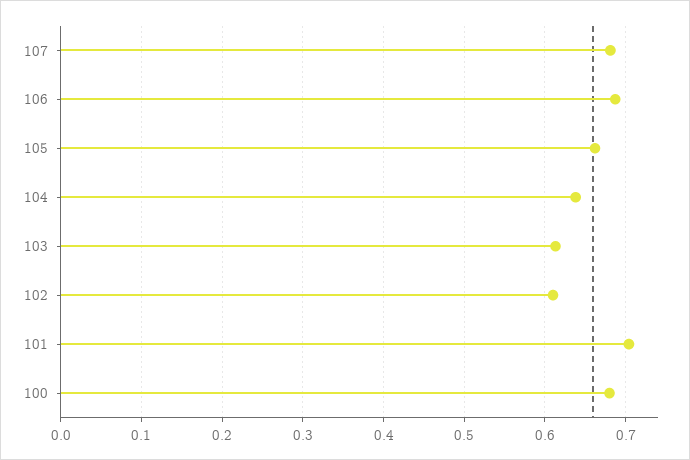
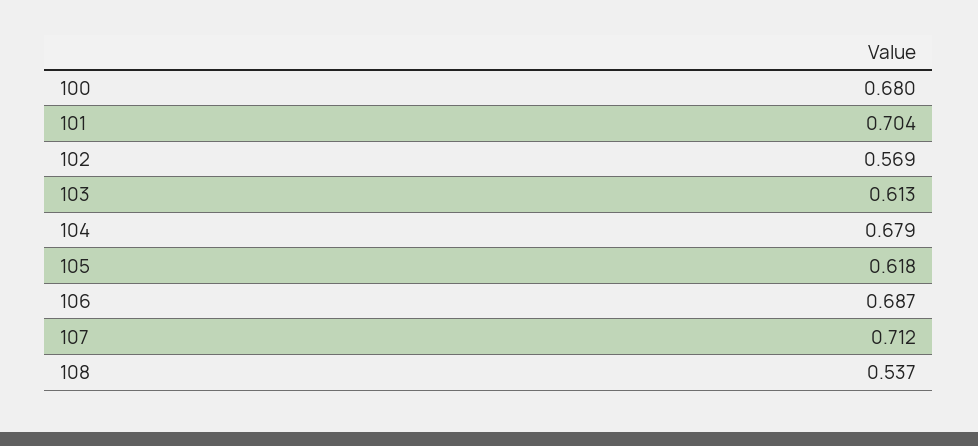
107: 0.68 -> 0.712
105: 0.66 -> 0.618
104: 0.64 -> 0.679
102: 0.61 -> 0.569
108: none -> 0.537

